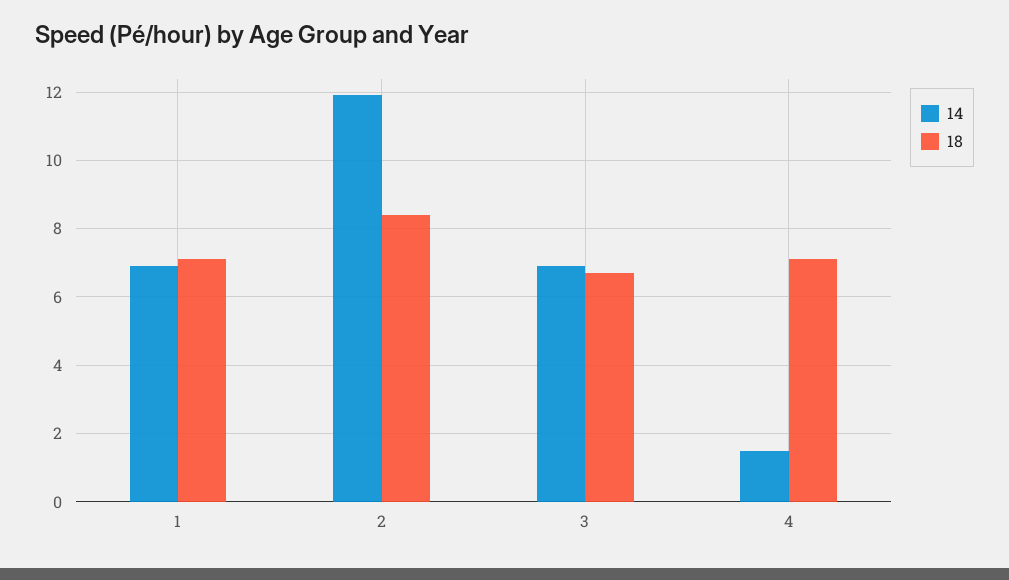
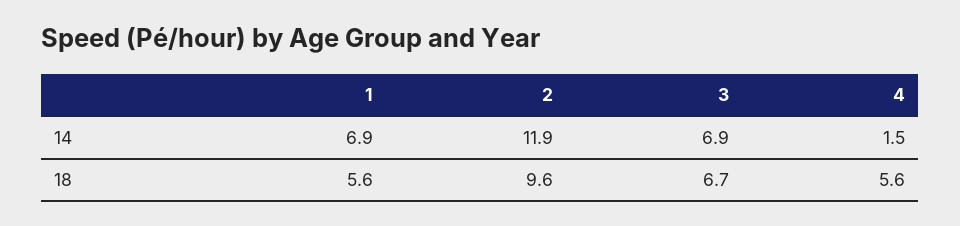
18, 1: 7 -> 5.6
18, 2: 8.5 -> 9.6
18, 4: 7 -> 5.6

